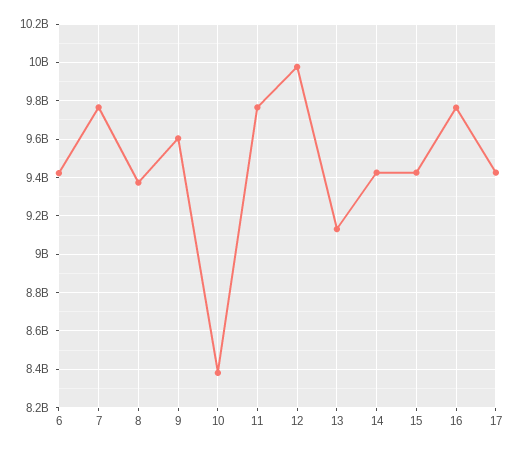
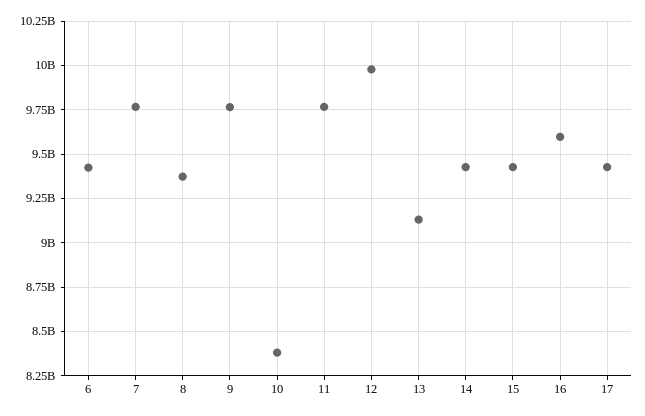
9: 9600000000 -> 9750000000
16: 9750000000 -> 9600000000

